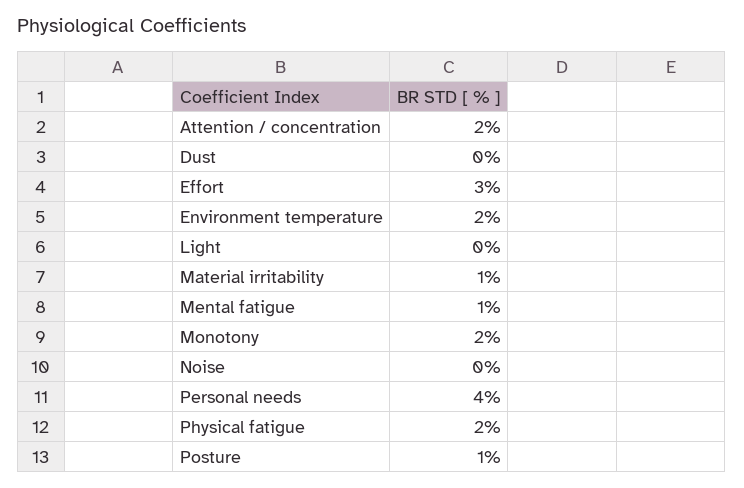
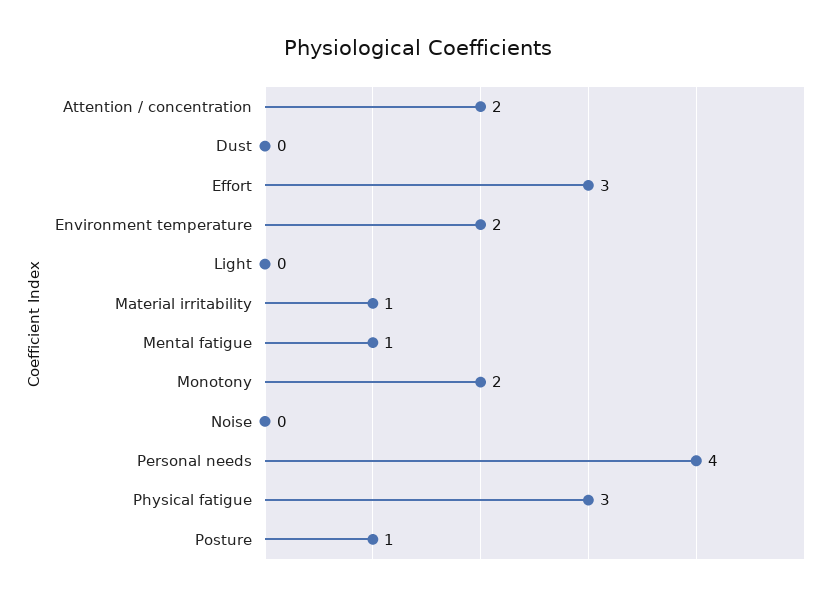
Physical fatigue: 2 -> 3

